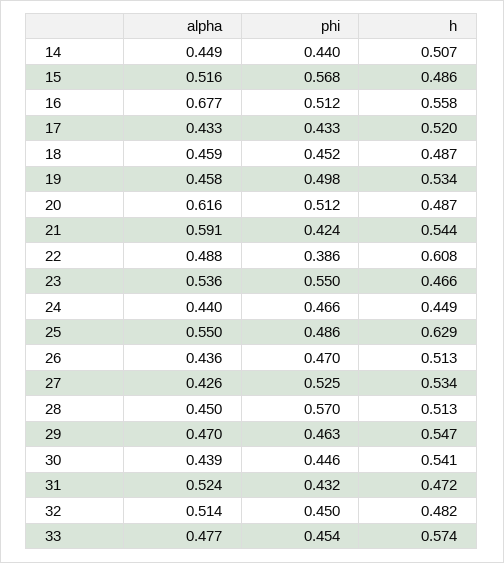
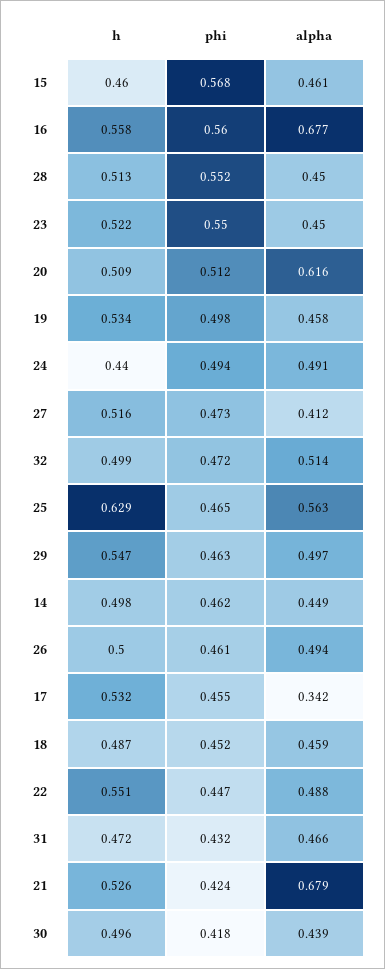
phi, 14: 0.44 -> 0.462
h, 14: 0.507 -> 0.498
alpha, 15: 0.516 -> 0.461
h, 15: 0.486 -> 0.46
phi, 16: 0.512 -> 0.56
alpha, 17: 0.433 -> 0.342
phi, 17: 0.433 -> 0.455
h, 17: 0.52 -> 0.532
h, 20: 0.487 -> 0.509
alpha, 21: 0.591 -> 0.679
h, 21: 0.544 -> 0.526
phi, 22: 0.386 -> 0.447
h, 22: 0.608 -> 0.551
alpha, 23: 0.536 -> 0.45
h, 23: 0.466 -> 0.522
alpha, 24: 0.44 -> 0.491
phi, 24: 0.466 -> 0.494
h, 24: 0.449 -> 0.44
alpha, 25: 0.55 -> 0.563
phi, 25: 0.486 -> 0.465
alpha, 26: 0.436 -> 0.494
phi, 26: 0.47 -> 0.461
h, 26: 0.513 -> 0.5
alpha, 27: 0.426 -> 0.412
phi, 27: 0.525 -> 0.473
h, 27: 0.534 -> 0.516
phi, 28: 0.57 -> 0.552
alpha, 29: 0.47 -> 0.497
phi, 30: 0.446 -> 0.418
h, 30: 0.541 -> 0.496
alpha, 31: 0.524 -> 0.466
phi, 32: 0.45 -> 0.472
h, 32: 0.482 -> 0.499
alpha, 33: 0.477 -> none
phi, 33: 0.454 -> none
h, 33: 0.574 -> none

